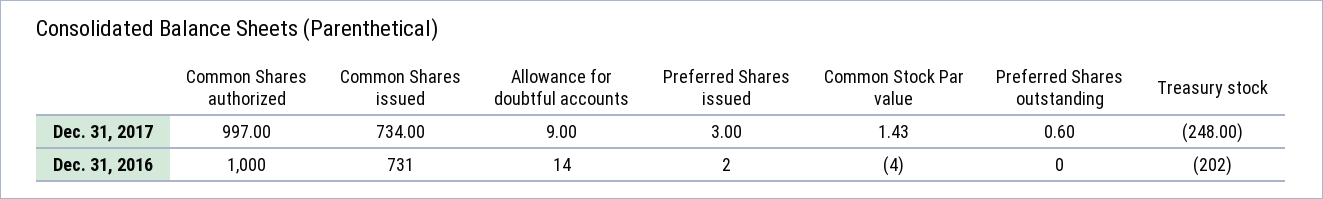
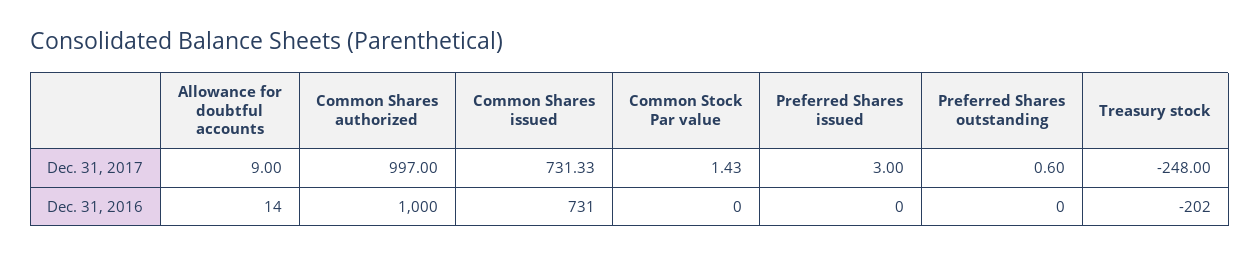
Common Shares issued, Dec. 31, 2017: 734 -> 731.33
Preferred Shares issued, Dec. 31, 2016: 2 -> 0
Common Stock Par value, Dec. 31, 2016: -4 -> 0

